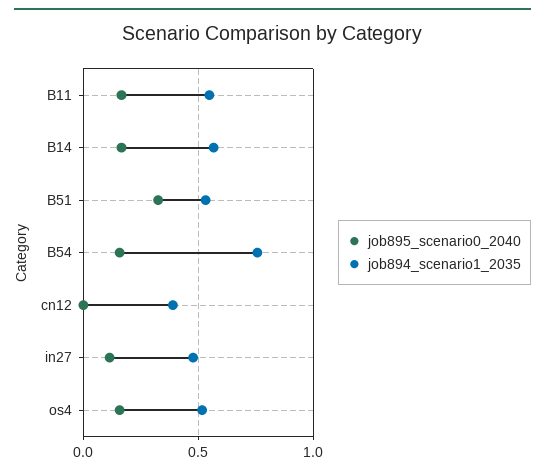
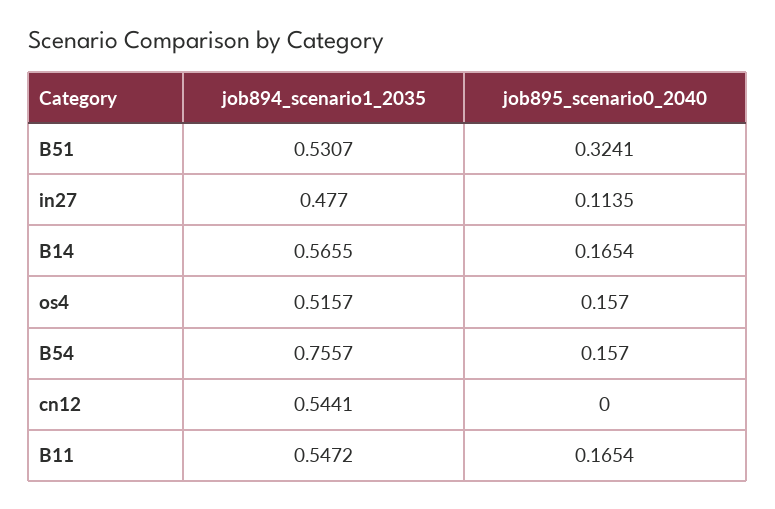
job894_scenario1_2035, cn12: 0.4 -> 0.5441

